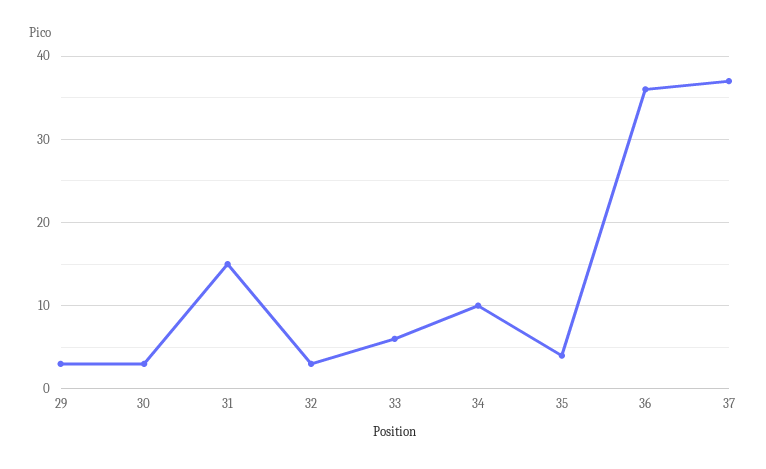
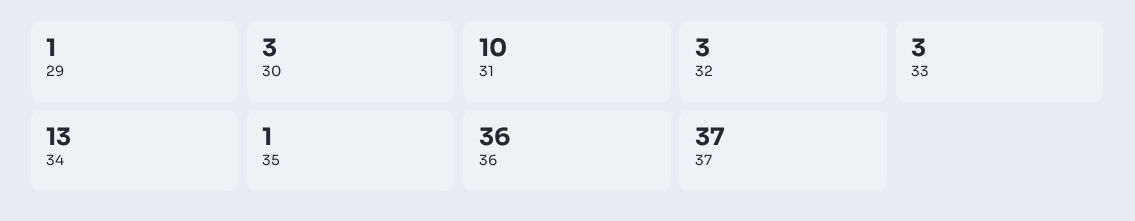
29: 3 -> 1
31: 15 -> 10
33: 6 -> 3
34: 10 -> 13
35: 4 -> 1

